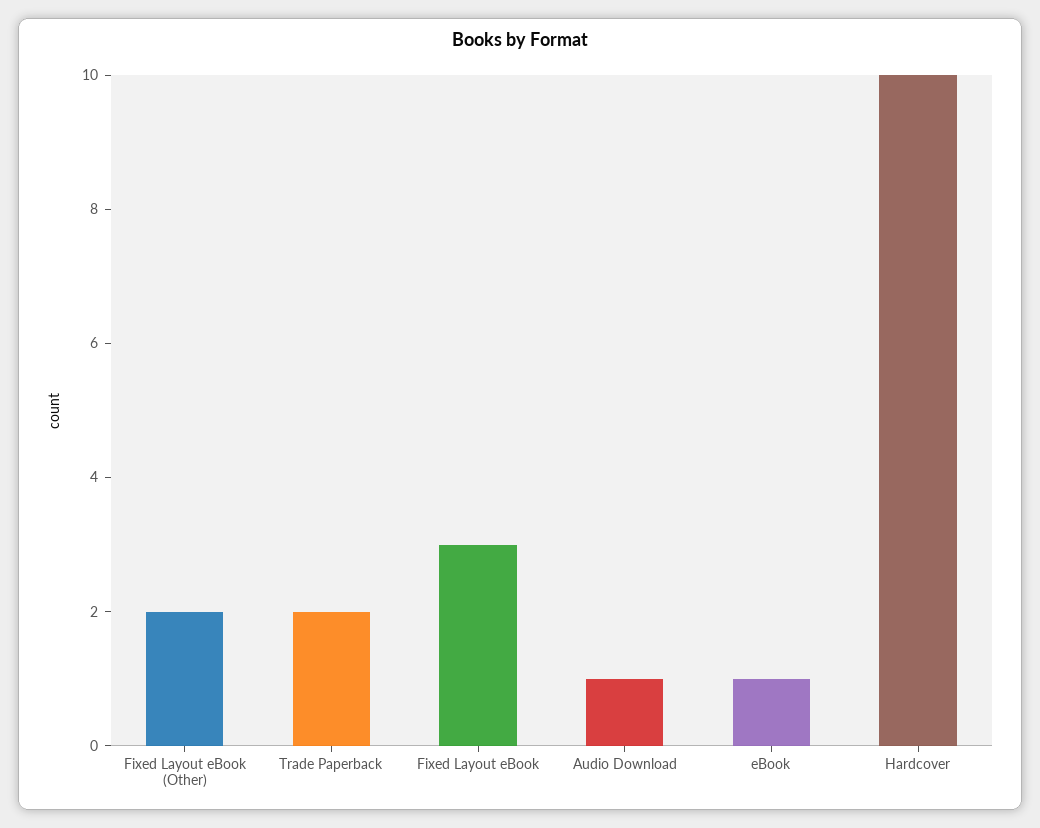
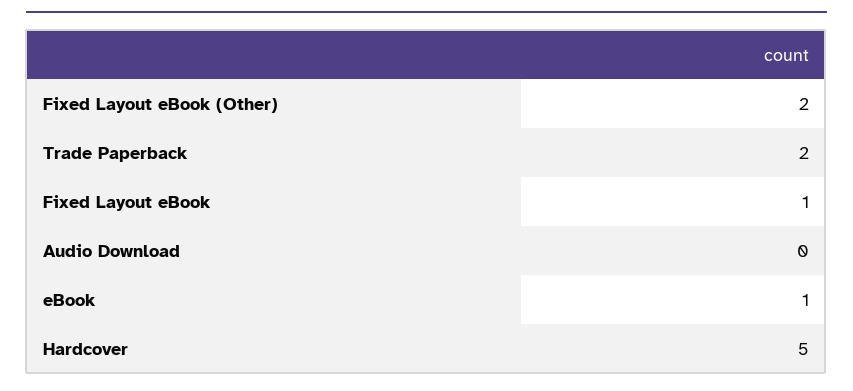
Fixed Layout eBook: 3 -> 1
Audio Download: 1 -> 0
Hardcover: 10 -> 5

